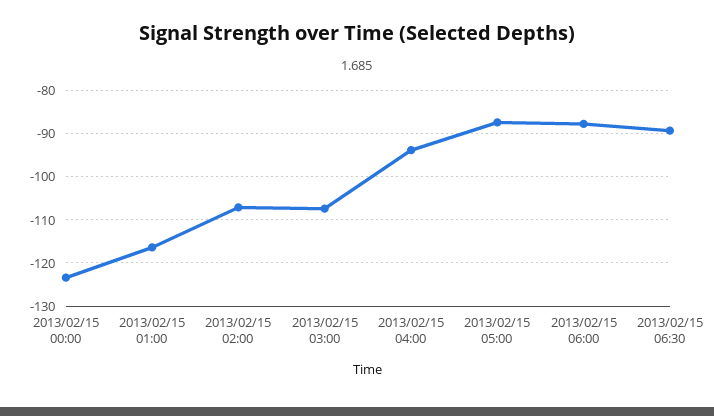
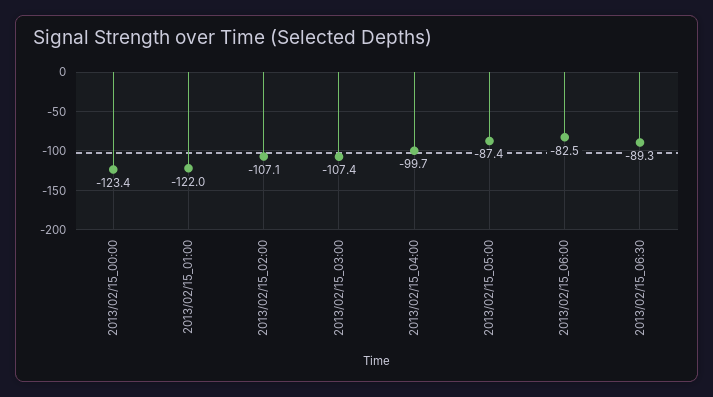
2013/02/15 01:00: -116 -> -122
2013/02/15 04:00: -94 -> -99.7
2013/02/15 06:00: -88 -> -82.5

